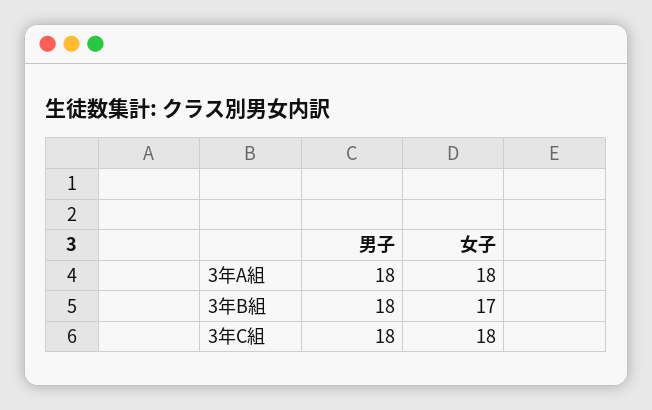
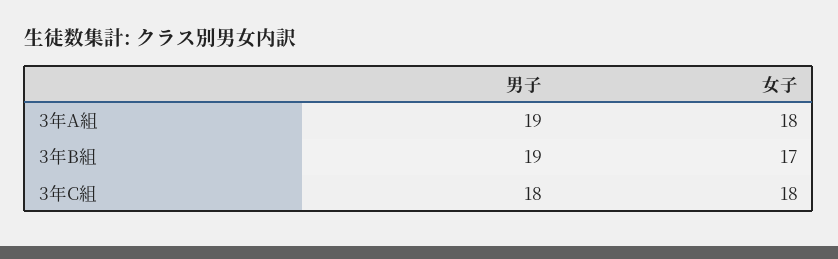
男子, 3年A組: 18 -> 19
男子, 3年B組: 18 -> 19

